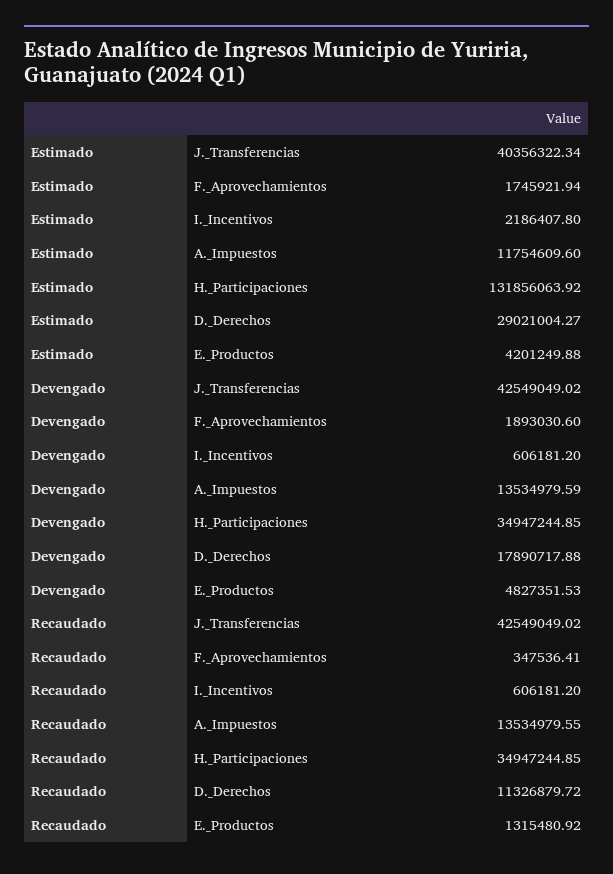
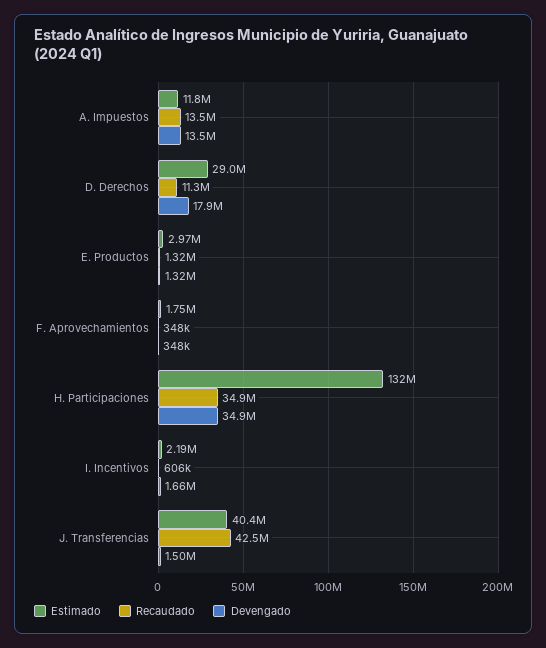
Estimado, E._Productos: 4201249.88 -> 2970000
Devengado, J._Transferencias: 42549049.02 -> 1500000
Devengado, F._Aprovechamientos: 1893030.6 -> 348000
Devengado, I._Incentivos: 606181.2 -> 1660000
Devengado, E._Productos: 4827351.53 -> 1320000

